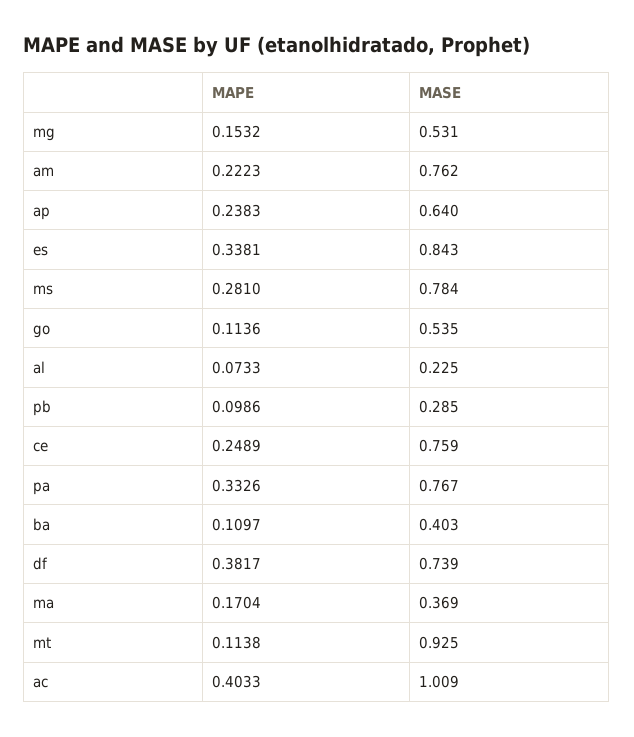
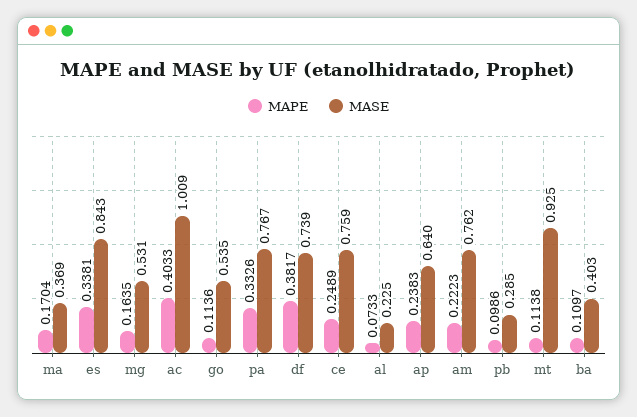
MAPE, mg: 0.1532 -> 0.1635
MAPE, ms: 0.281 -> none
MASE, ms: 0.784 -> none

